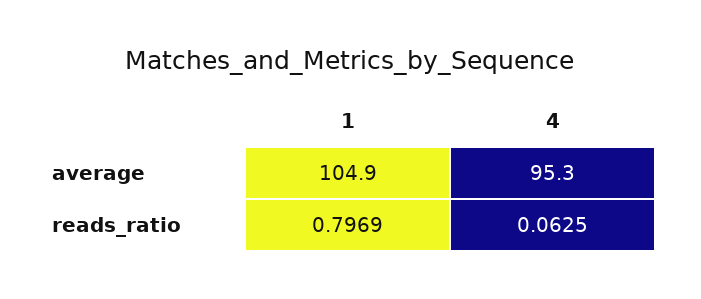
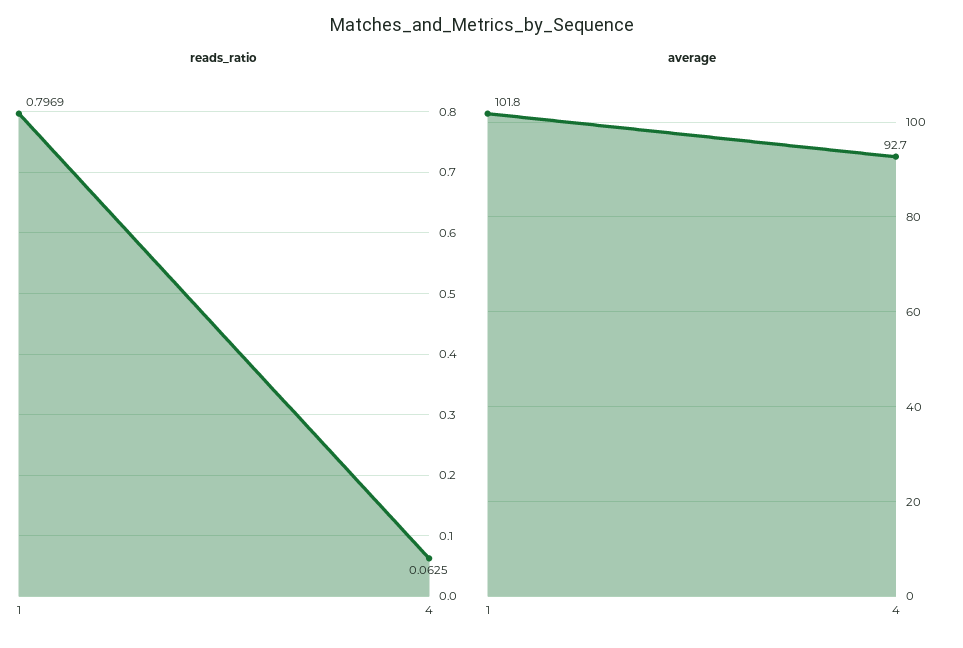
average, 1: 104.9 -> 101.8
average, 4: 95.3 -> 92.7

